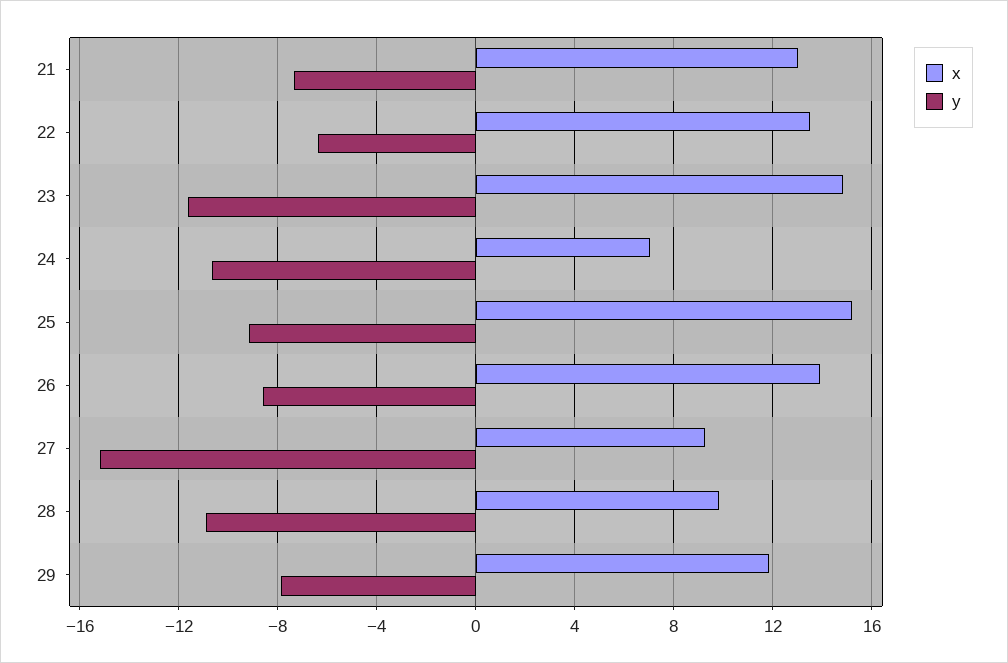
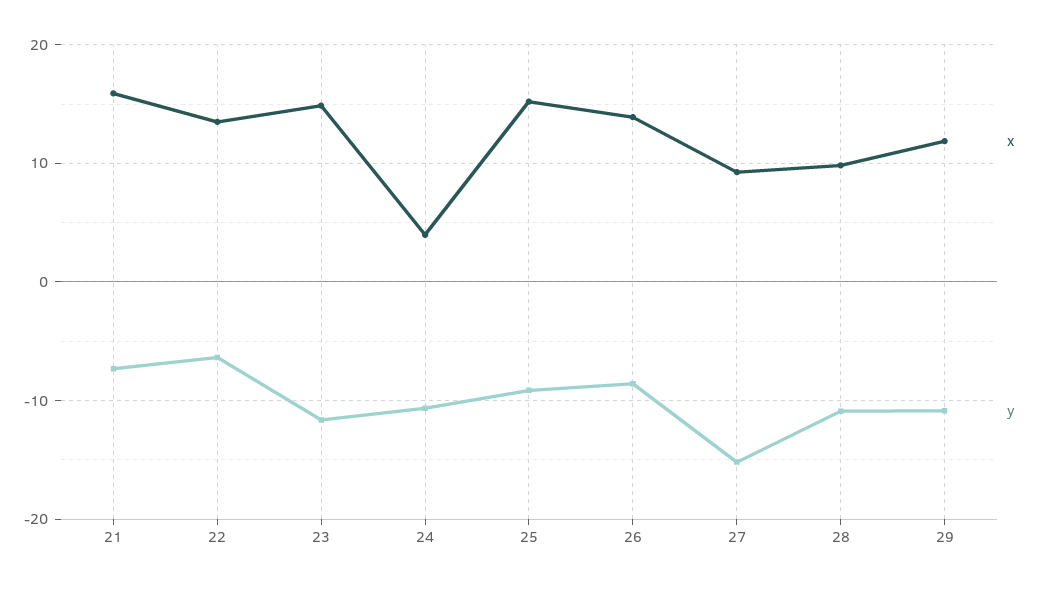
x, 21: 13 -> 16
x, 24: 7 -> 4
y, 29: -8 -> -11

